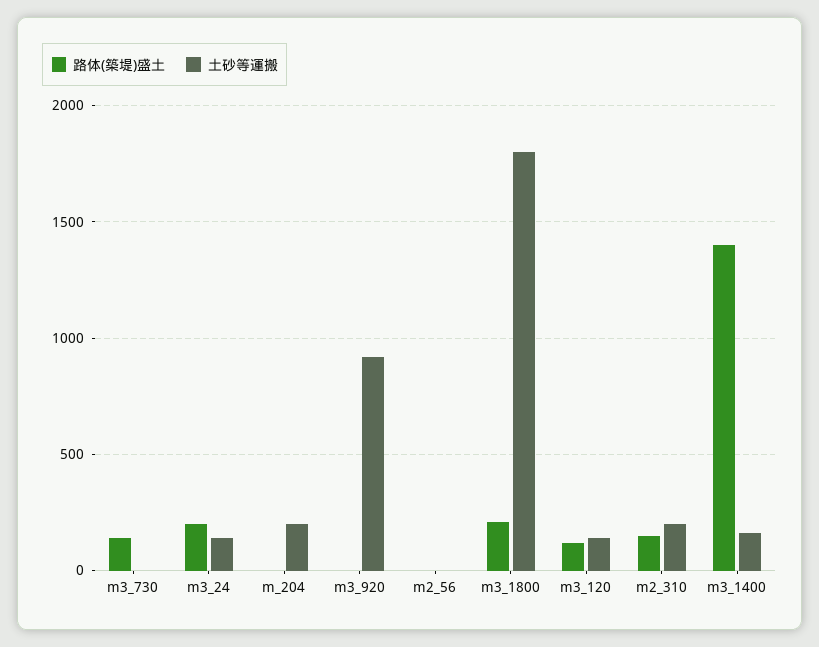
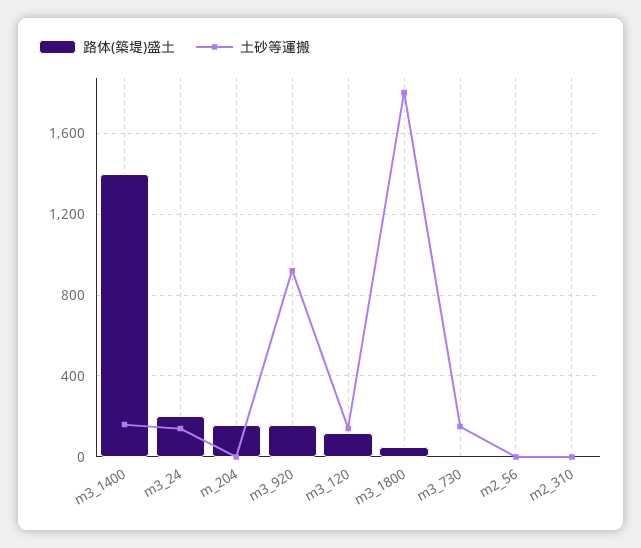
路体(築堤)盛土, m3_730: 150 -> 0
土砂等運搬, m3_730: 0 -> 150
路体(築堤)盛土, m_204: 0 -> 150
土砂等運搬, m_204: 200 -> 0
路体(築堤)盛土, m3_920: 0 -> 150
路体(築堤)盛土, m3_1800: 200 -> 50
路体(築堤)盛土, m2_310: 150 -> 0
土砂等運搬, m2_310: 200 -> 0

